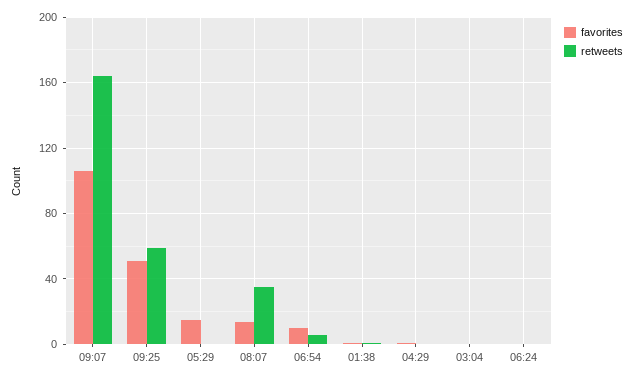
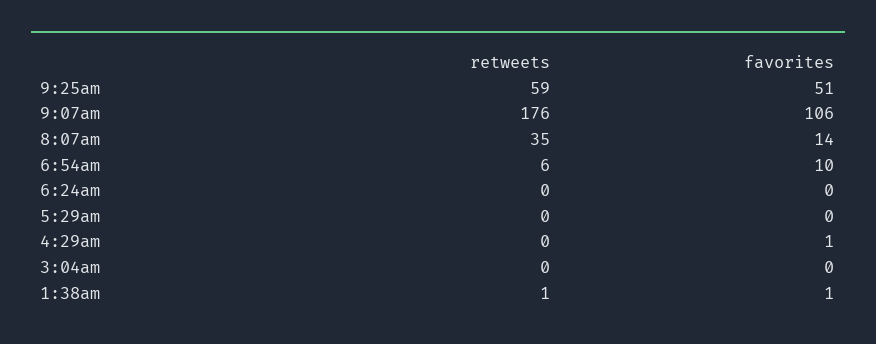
retweets, 09:07: 165 -> 176
favorites, 05:29: 15 -> 0

